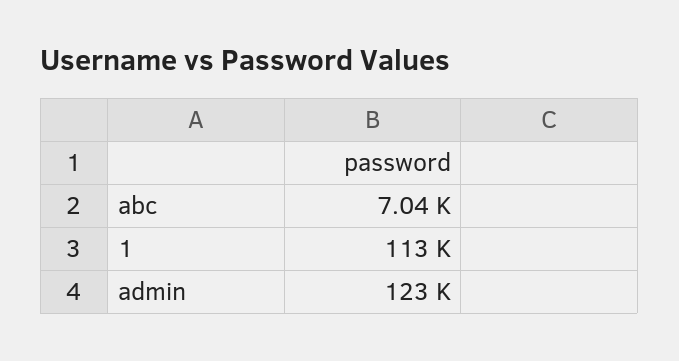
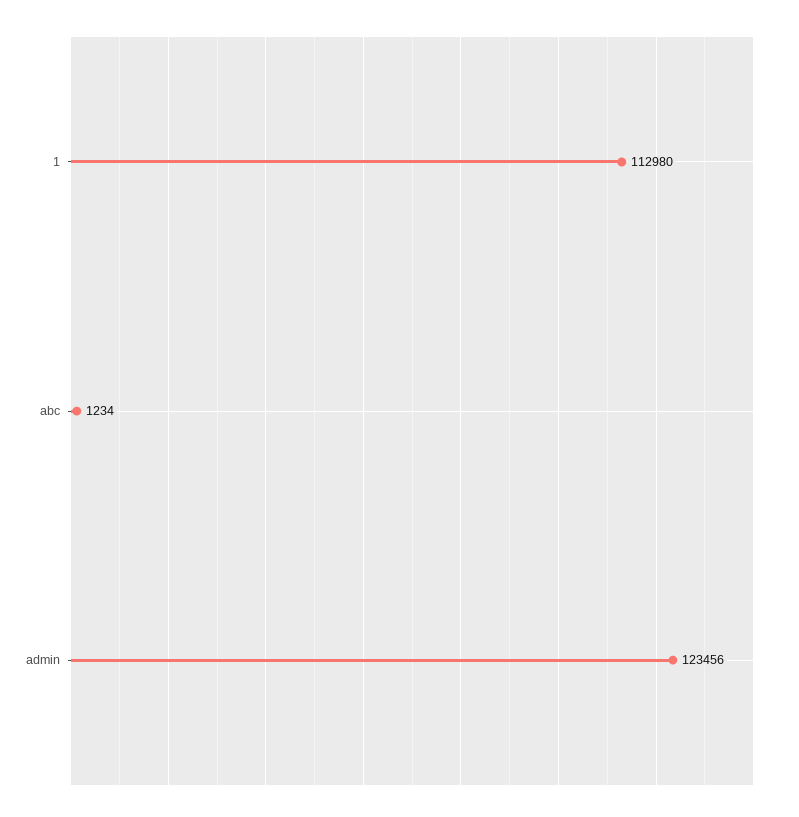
abc: 7040 -> 1234

